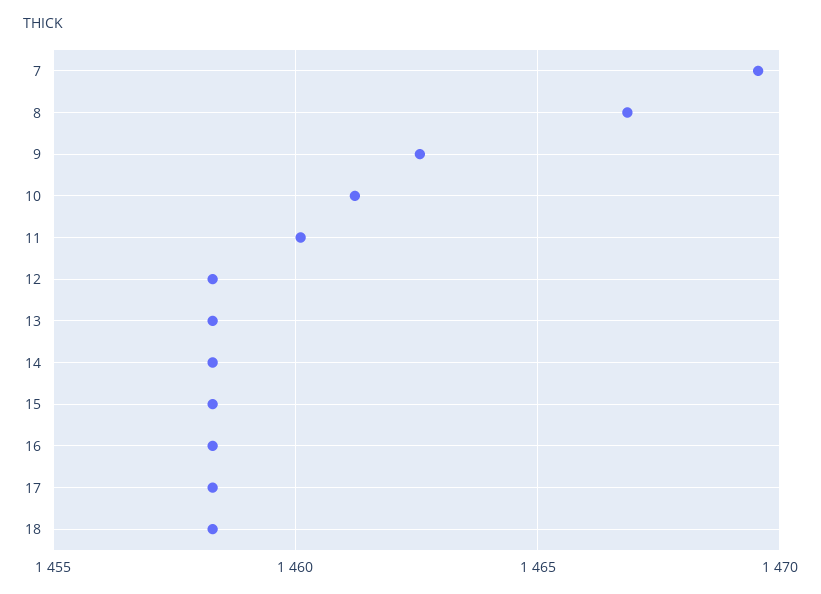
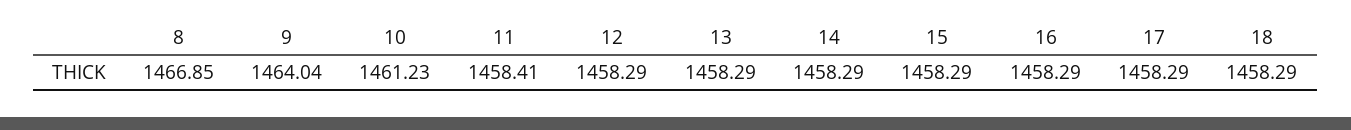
7: 1469.5 -> none
9: 1462.5 -> 1464.04
11: 1460 -> 1458.41

